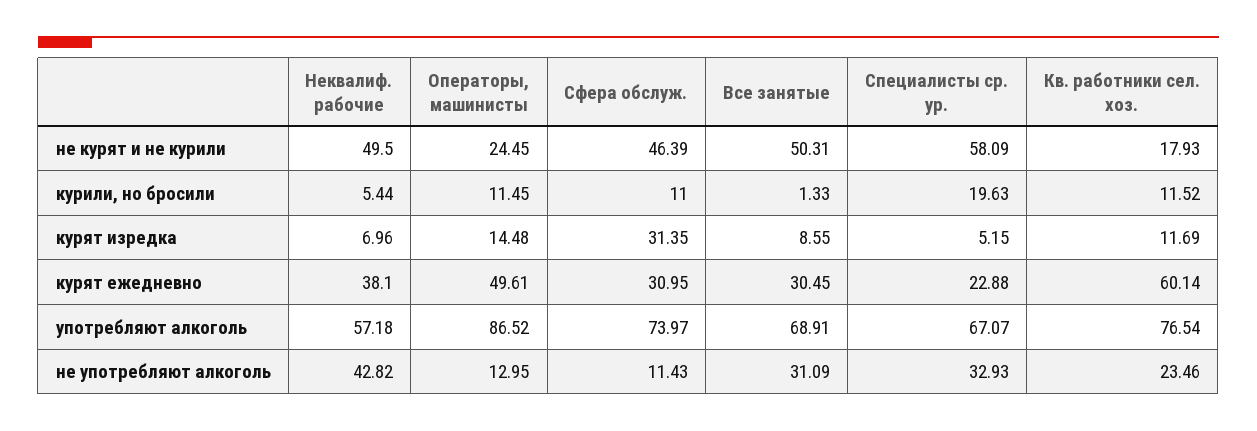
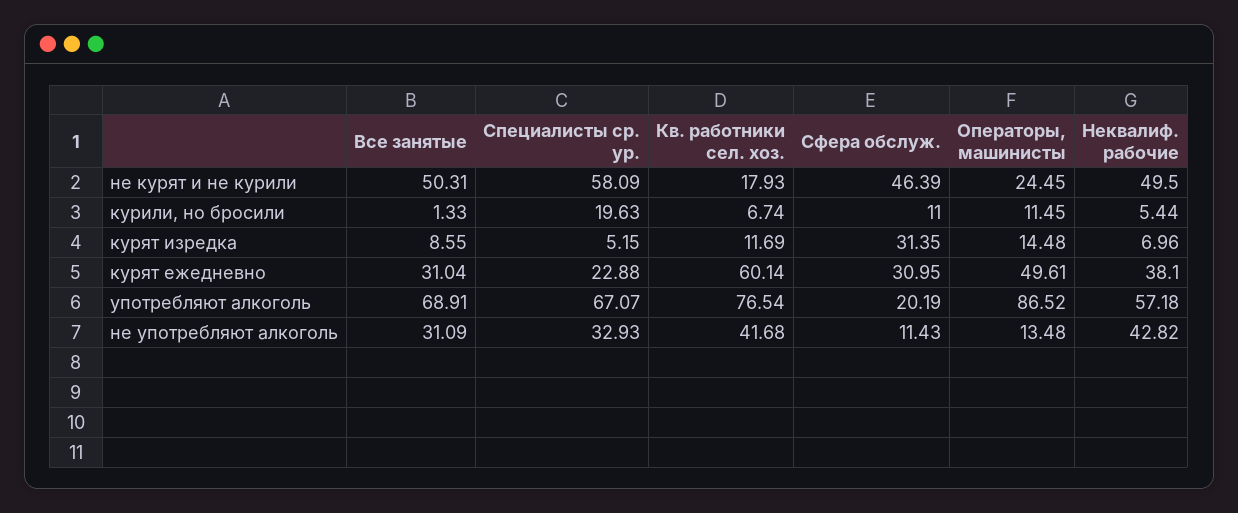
Кв. работники сел. хоз., курили, но бросили: 11.52 -> 6.74
Все занятые, курят ежедневно: 30.45 -> 31.04
Сфера обслуж., употребляют алкоголь: 73.97 -> 20.19
Операторы, машинисты, не употребляют алкоголь: 12.95 -> 13.48
Кв. работники сел. хоз., не употребляют алкоголь: 23.46 -> 41.68

